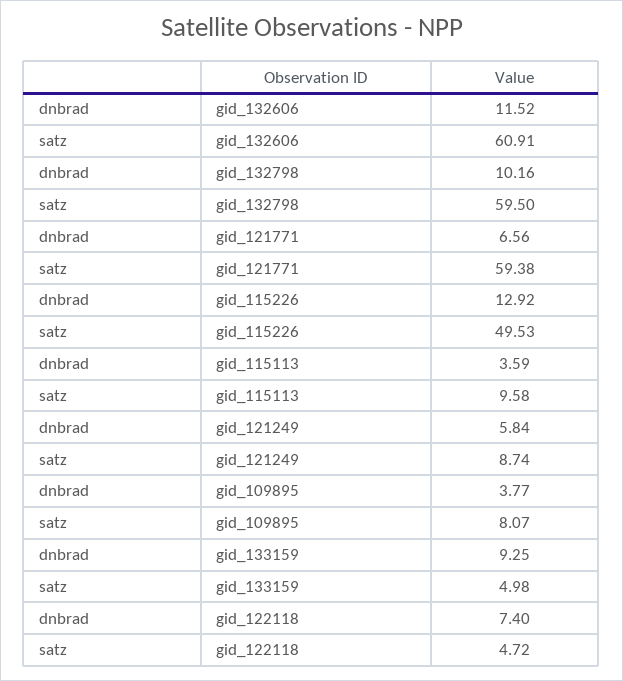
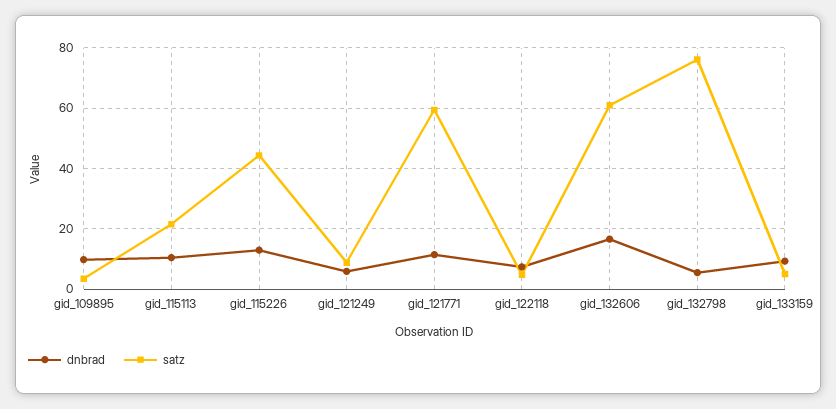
dnbrad, gid_132606: 11.52 -> 16
dnbrad, gid_132798: 10.16 -> 6
satz, gid_132798: 59.5 -> 76
dnbrad, gid_121771: 6.56 -> 12
satz, gid_115226: 49.53 -> 44
dnbrad, gid_115113: 3.59 -> 10
satz, gid_115113: 9.58 -> 22
dnbrad, gid_109895: 3.77 -> 10
satz, gid_109895: 8.07 -> 4

